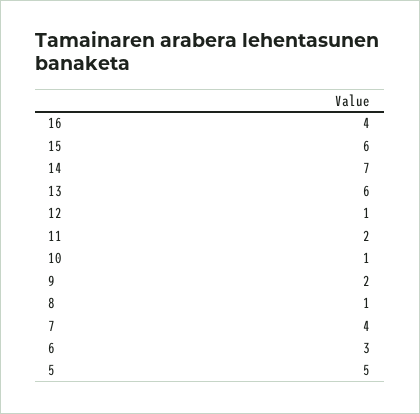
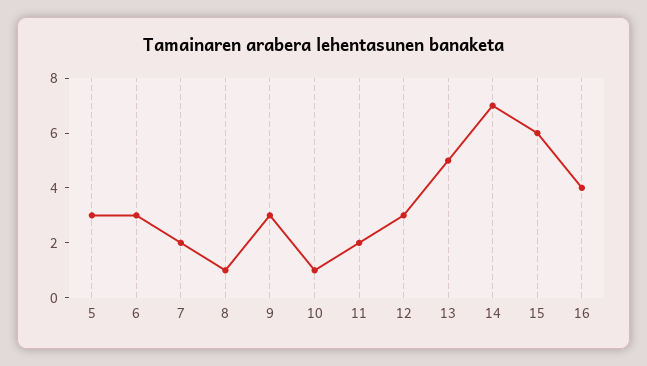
13: 6 -> 5
12: 1 -> 3
9: 2 -> 3
7: 4 -> 2
5: 5 -> 3

